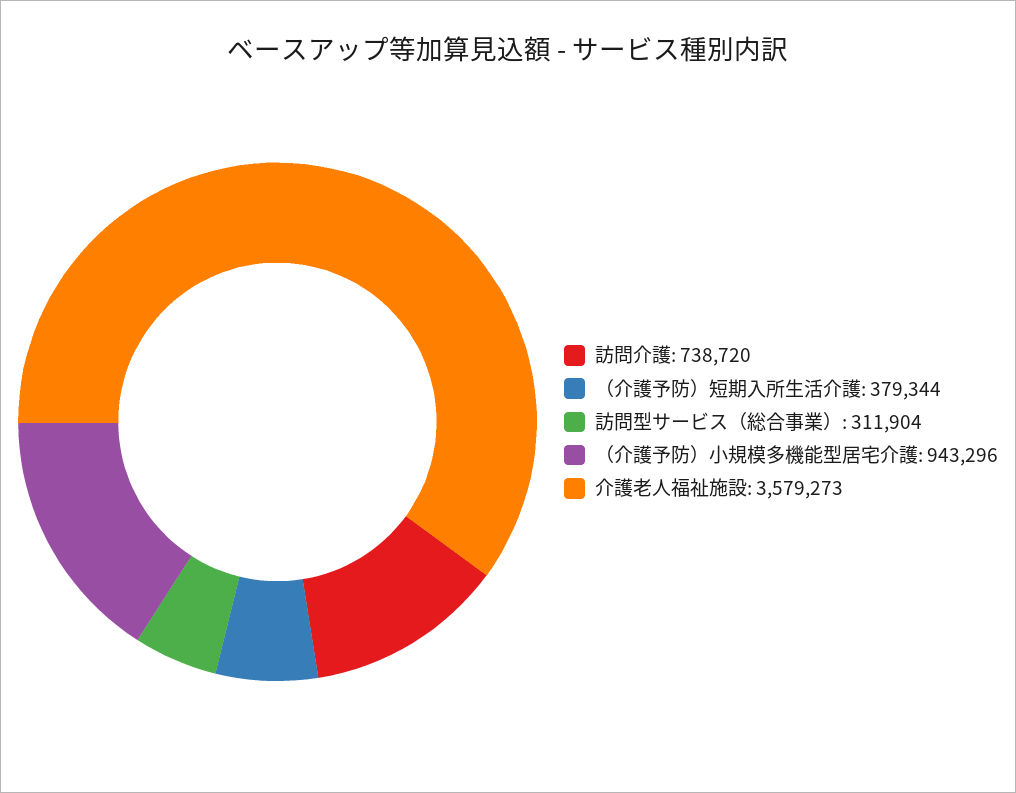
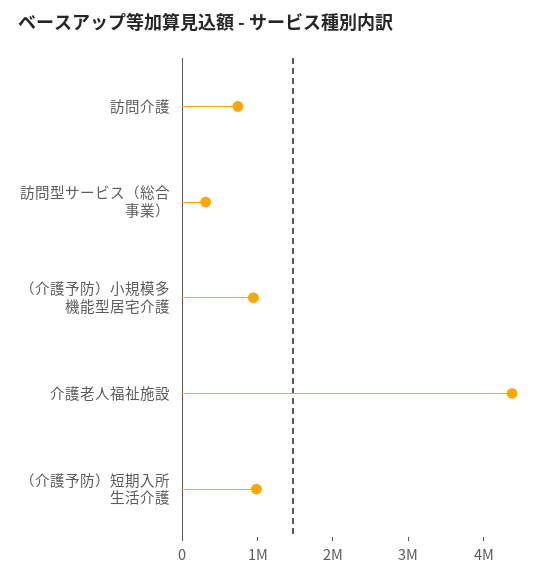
（介護予防）短期入所生活介護: 379344 -> 1000000
介護老人福祉施設: 3579273 -> 4400000

